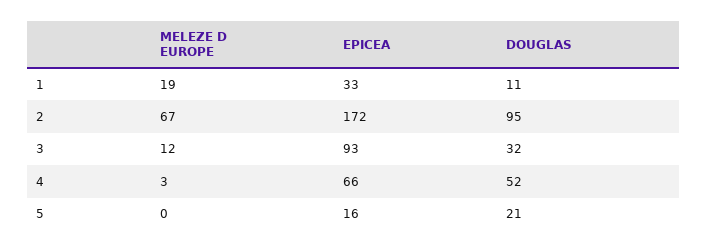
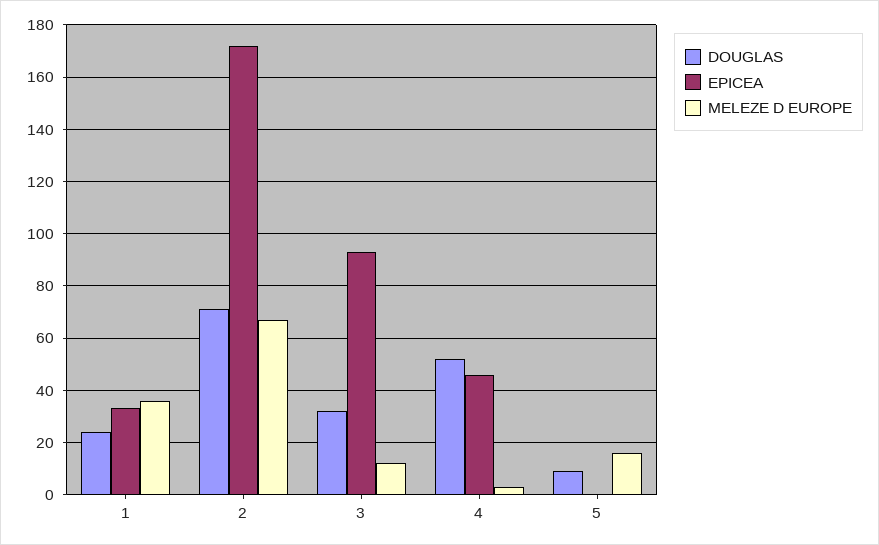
MELEZE D EUROPE, 1: 19 -> 35
DOUGLAS, 1: 11 -> 25
DOUGLAS, 2: 95 -> 70
EPICEA, 4: 66 -> 45
MELEZE D EUROPE, 5: 0 -> 15
EPICEA, 5: 16 -> 0
DOUGLAS, 5: 21 -> 10

